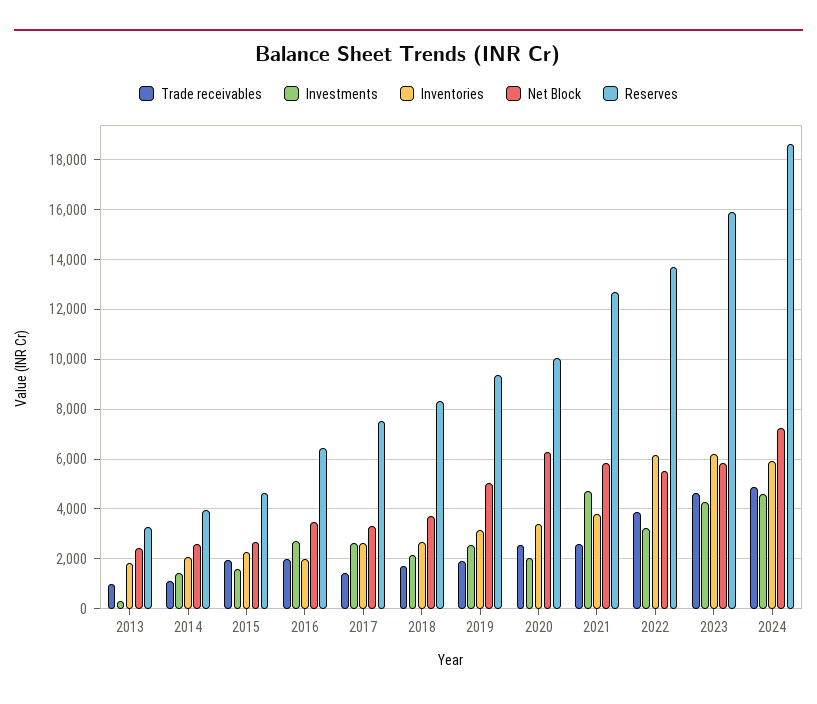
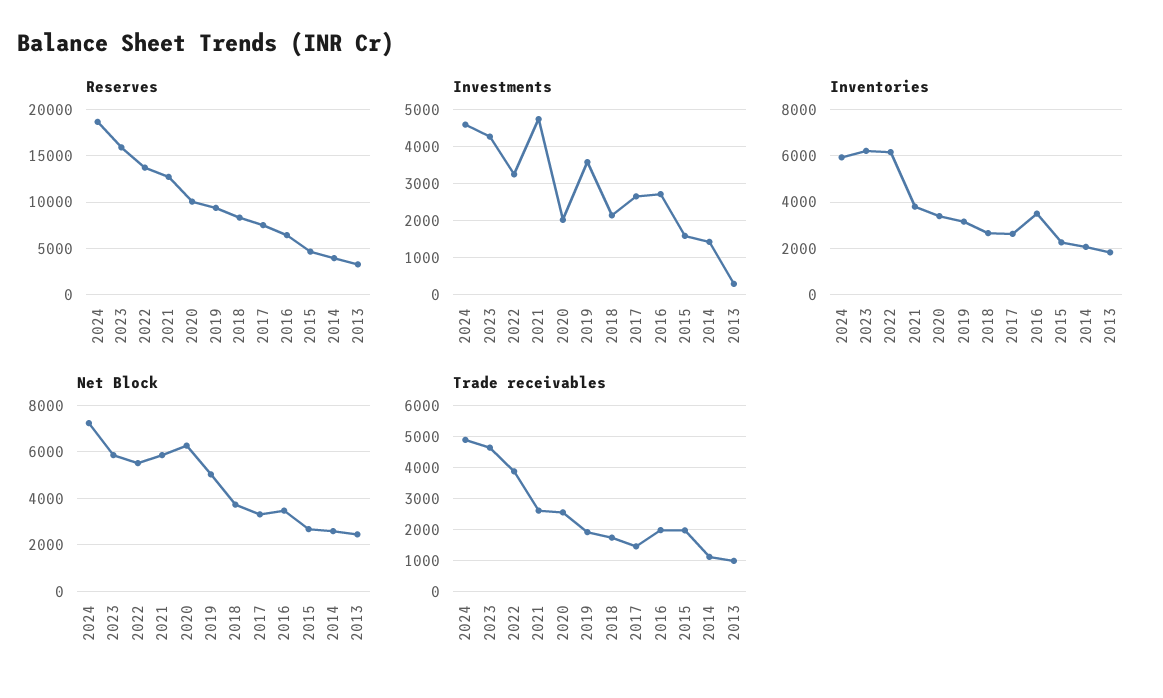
Inventories, 2016: 2000 -> 3500
Investments, 2019: 2500 -> 3600

